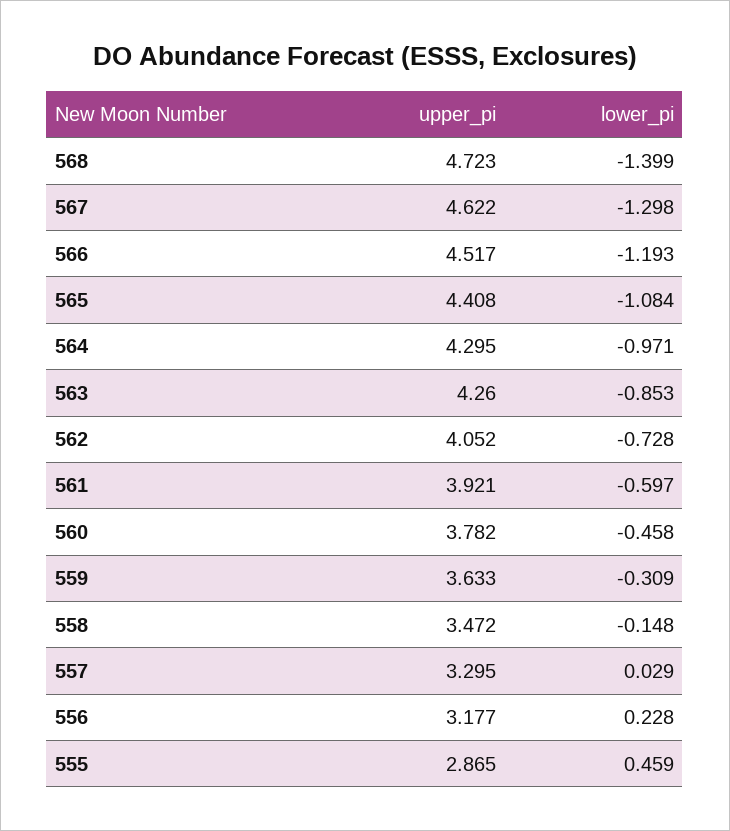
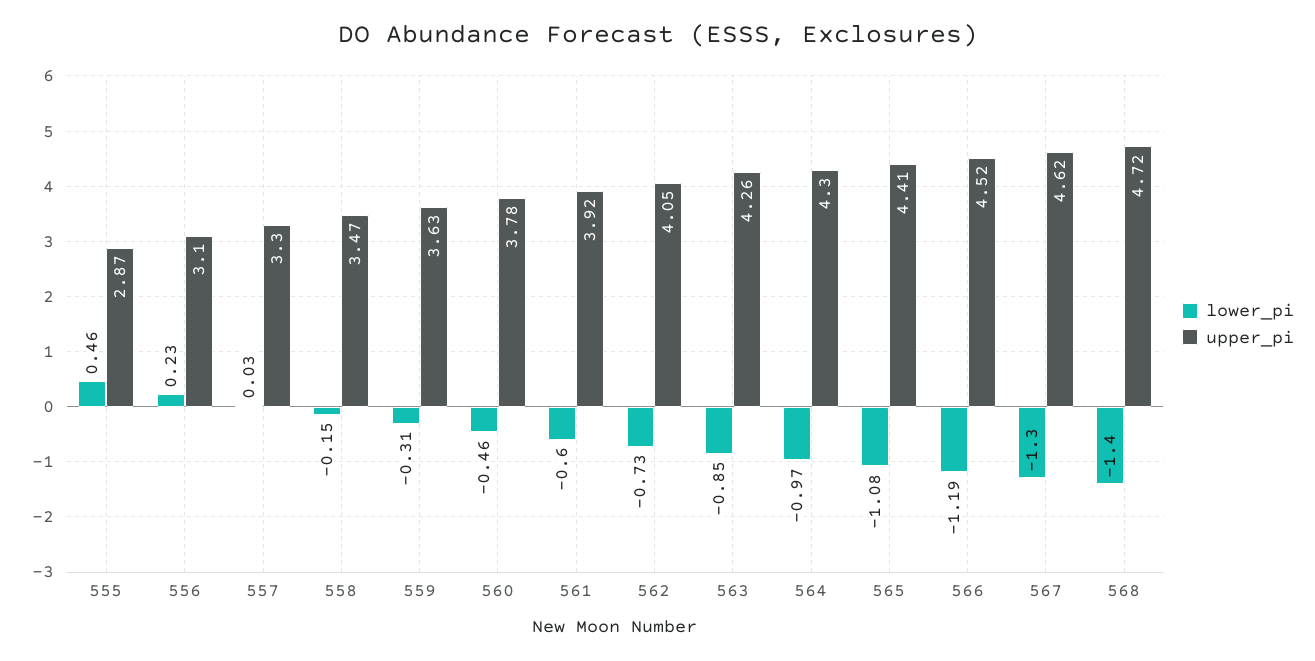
upper_pi, 556: 3.177 -> 3.1

